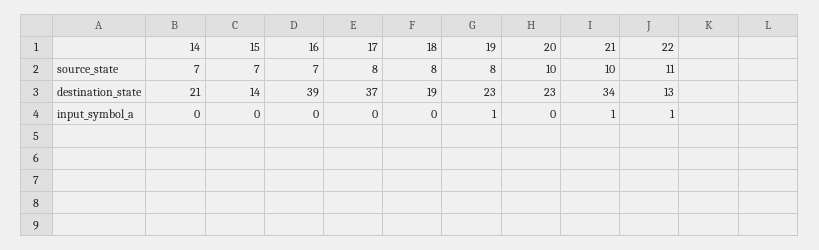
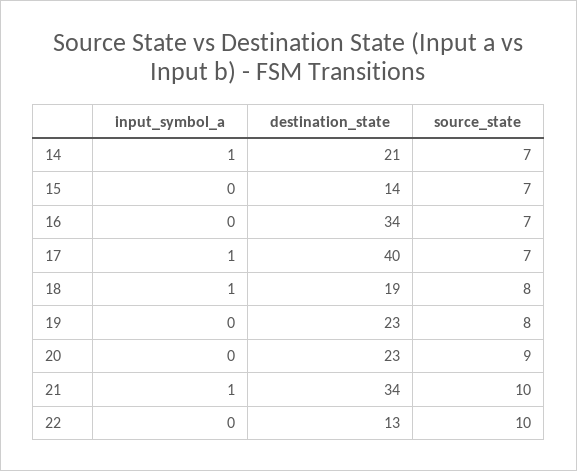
17, source_state: 8 -> 7
20, source_state: 10 -> 9
22, source_state: 11 -> 10
16, destination_state: 39 -> 34
17, destination_state: 37 -> 40
14, input_symbol_a: 0 -> 1
17, input_symbol_a: 0 -> 1
18, input_symbol_a: 0 -> 1
19, input_symbol_a: 1 -> 0
22, input_symbol_a: 1 -> 0

